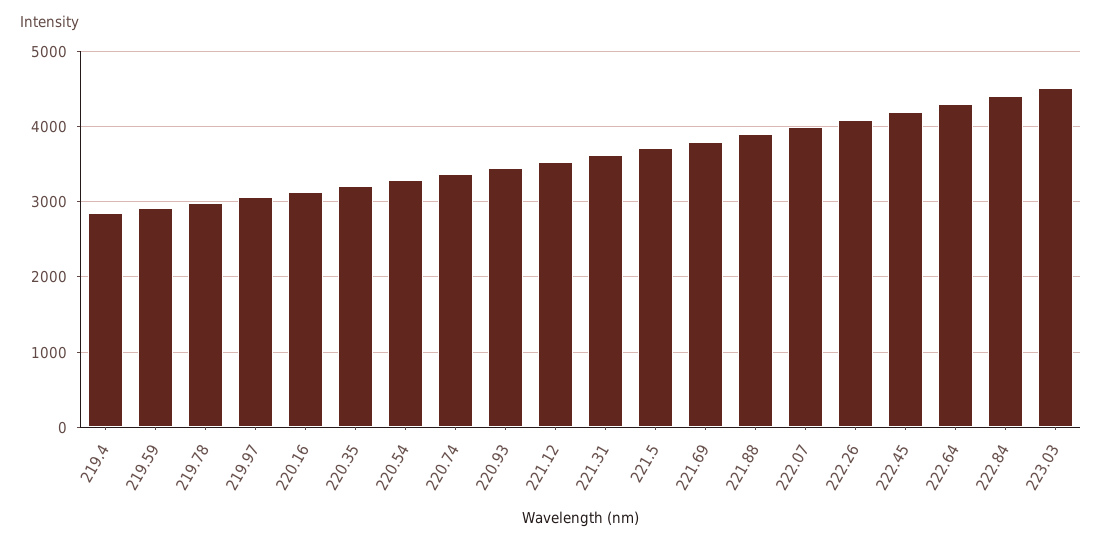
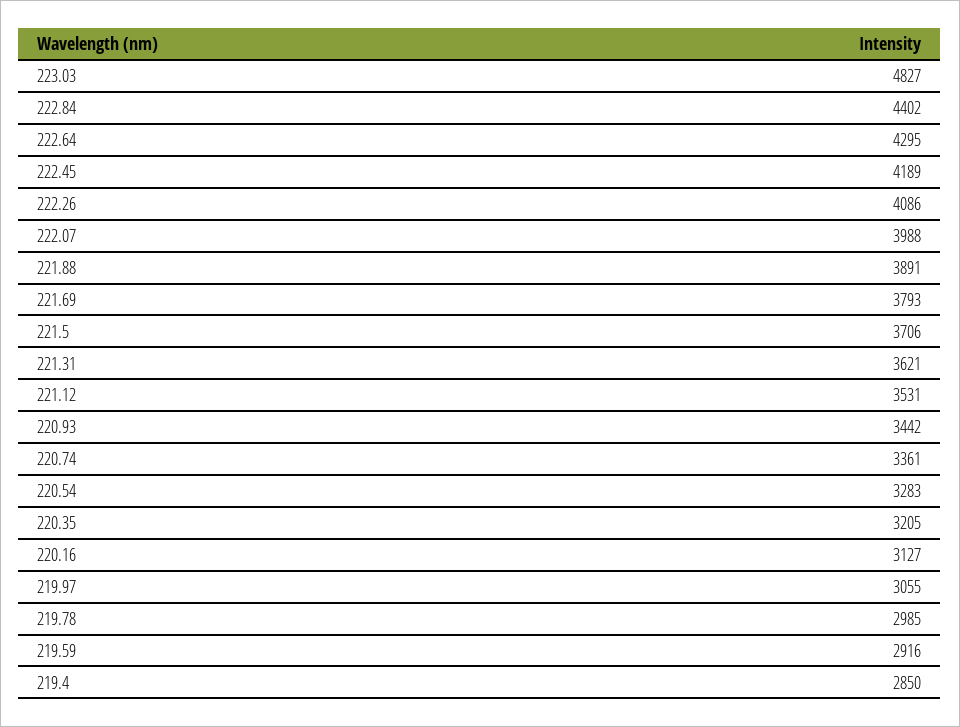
223.03: 4500 -> 4827

